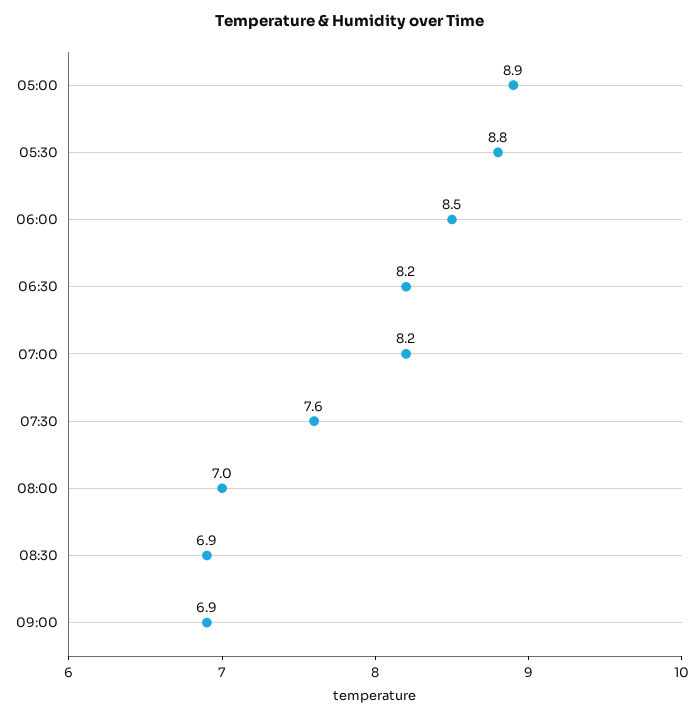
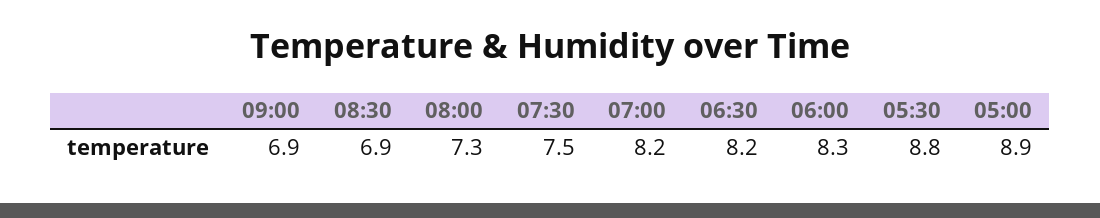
06:00: 8.5 -> 8.3
07:30: 7.6 -> 7.5
08:00: 7 -> 7.3

